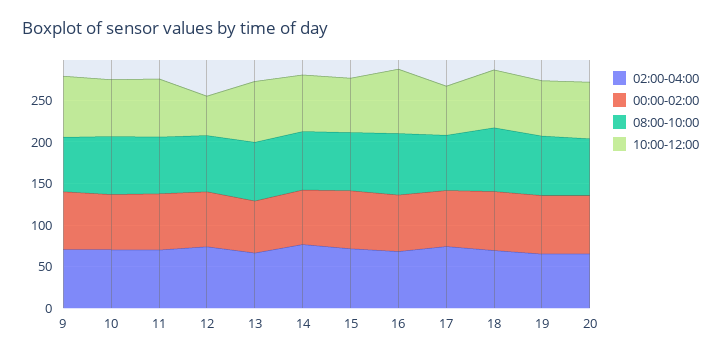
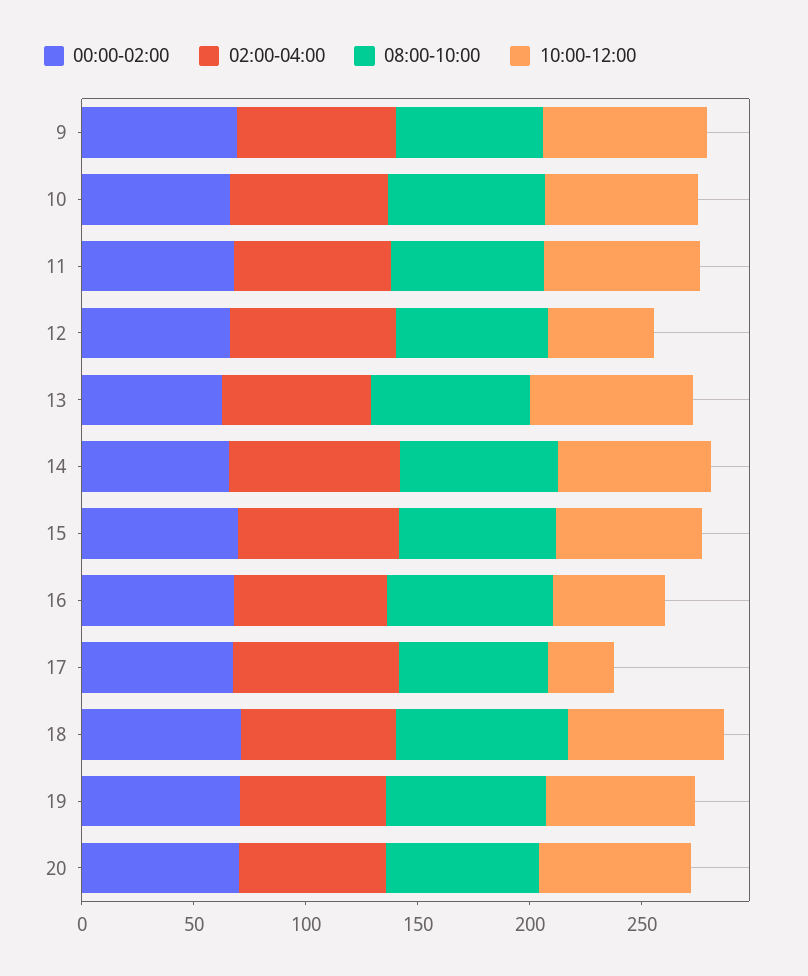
10:00-12:00, 16: 80 -> 50
10:00-12:00, 17: 60 -> 30

